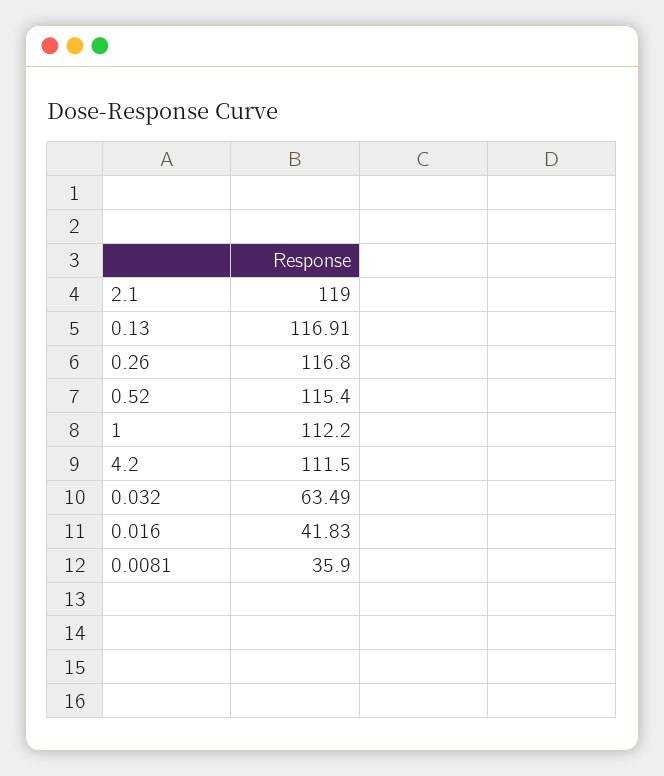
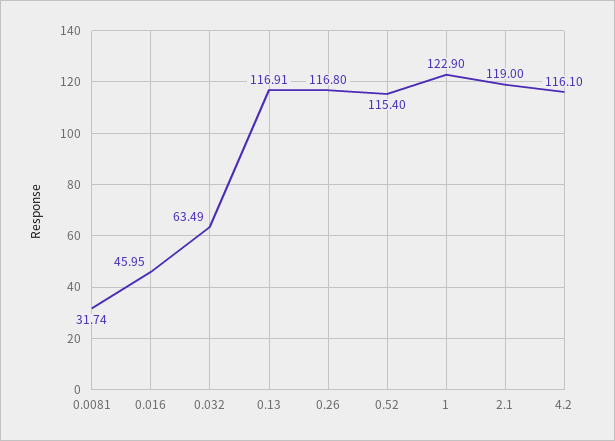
1: 112.2 -> 122.9
4.2: 111.5 -> 116.1
0.016: 41.83 -> 45.95
0.0081: 35.9 -> 31.74

